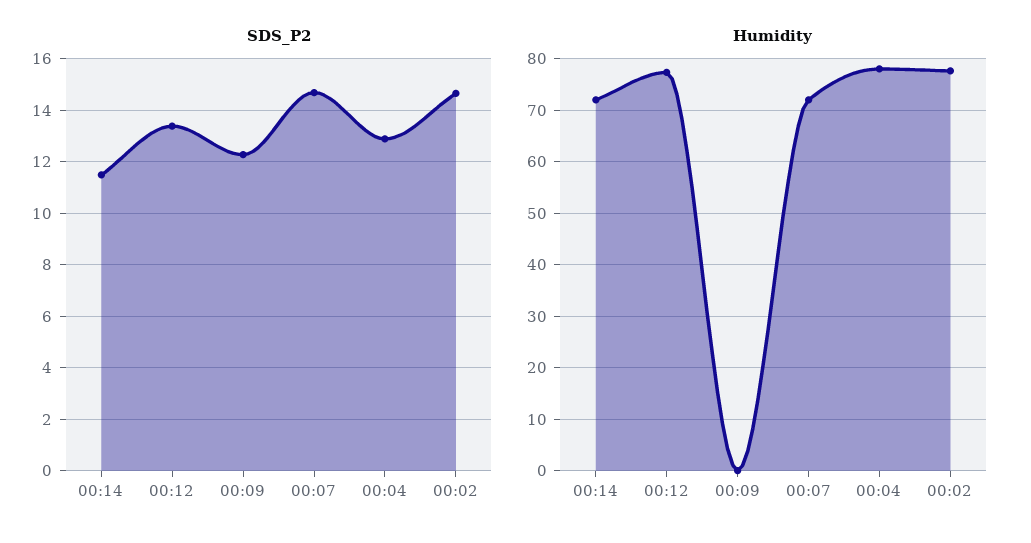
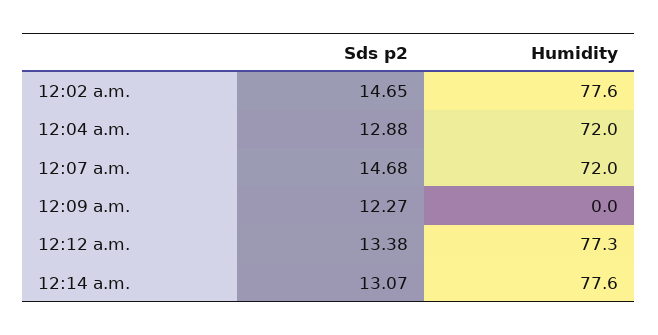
SDS_P2, 00:14: 11.5 -> 13.07
Humidity, 00:14: 72 -> 77.6
Humidity, 00:04: 78 -> 72

